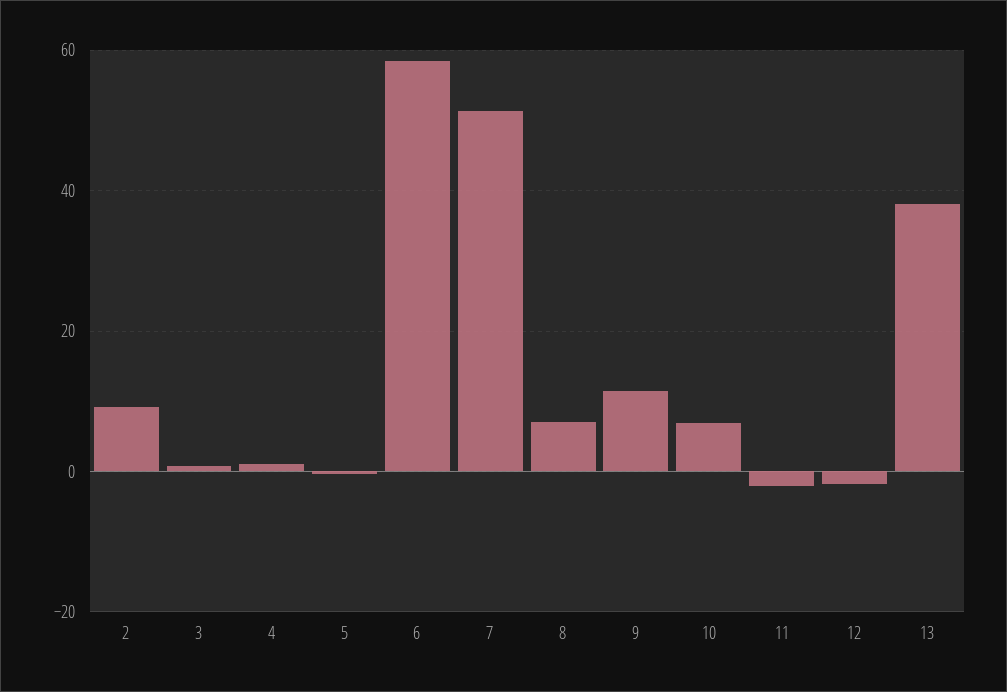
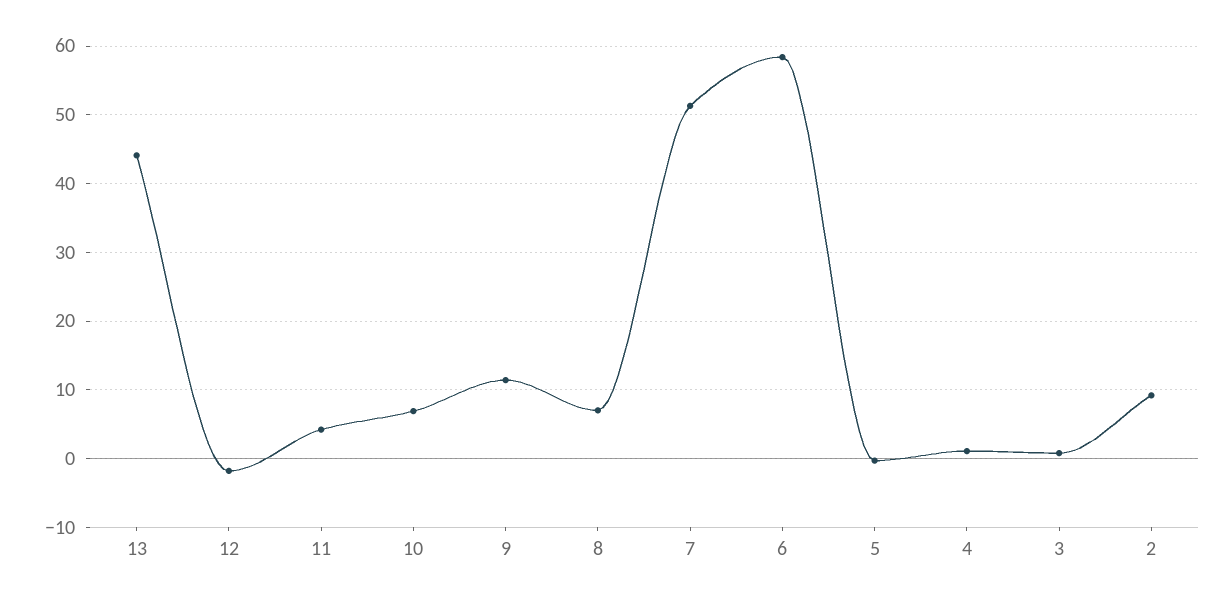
11: -2 -> 4
13: 38 -> 44

